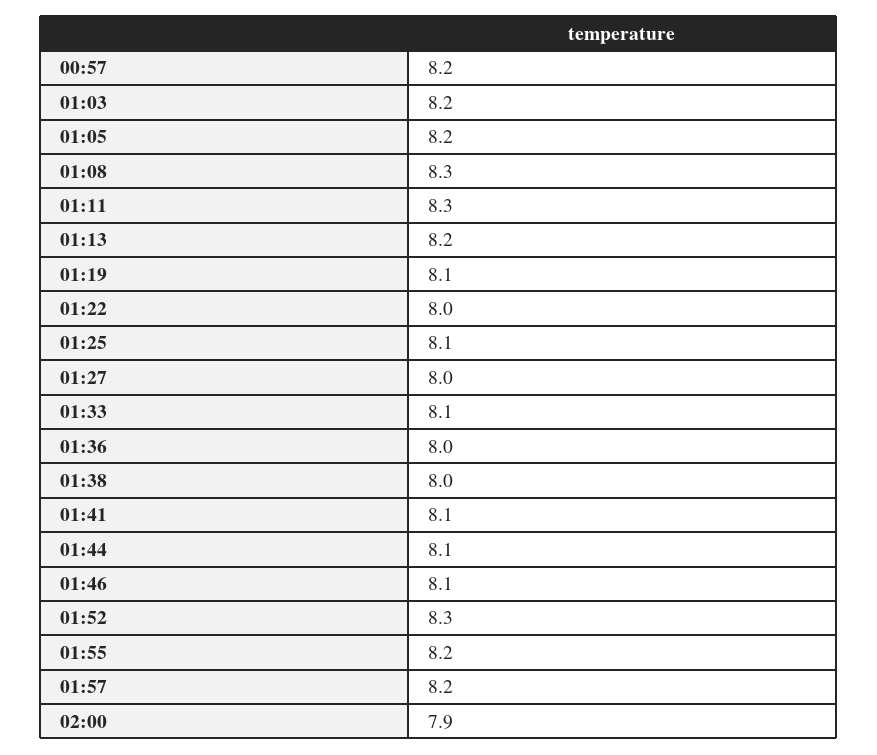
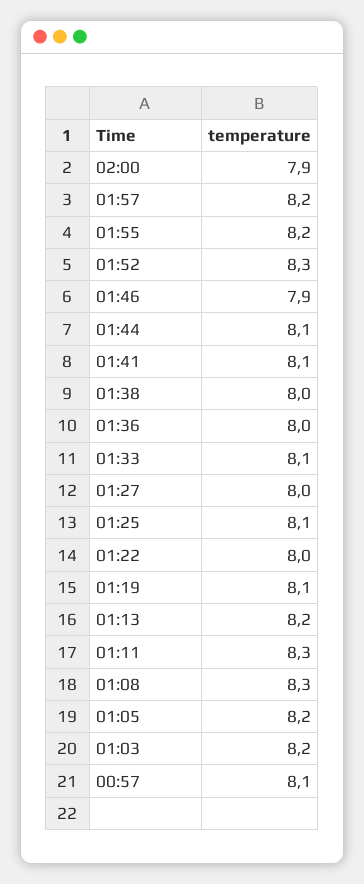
00:57: 8.2 -> 8.1
01:46: 8.1 -> 7.9

